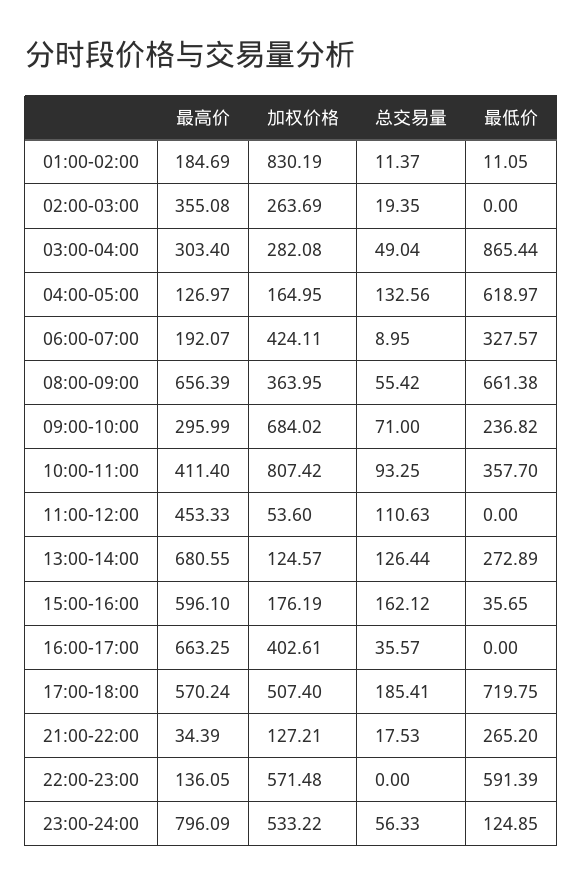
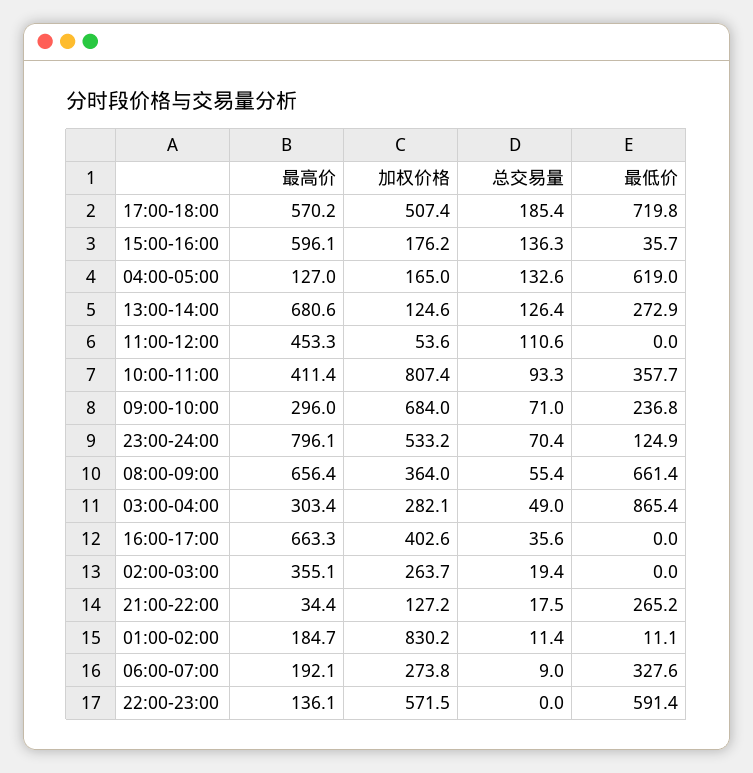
加权价格, 06:00-07:00: 424.11 -> 273.8
总交易量, 15:00-16:00: 162.12 -> 136.3
总交易量, 23:00-24:00: 56.33 -> 70.4

